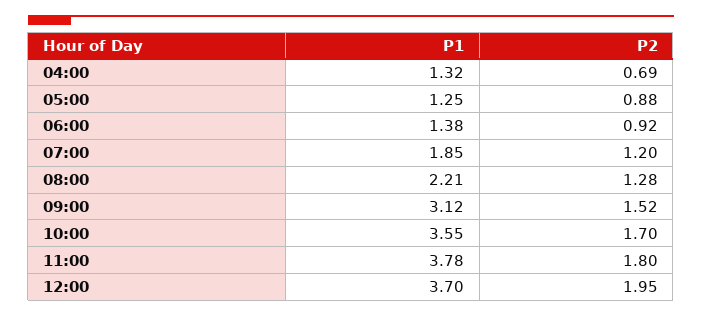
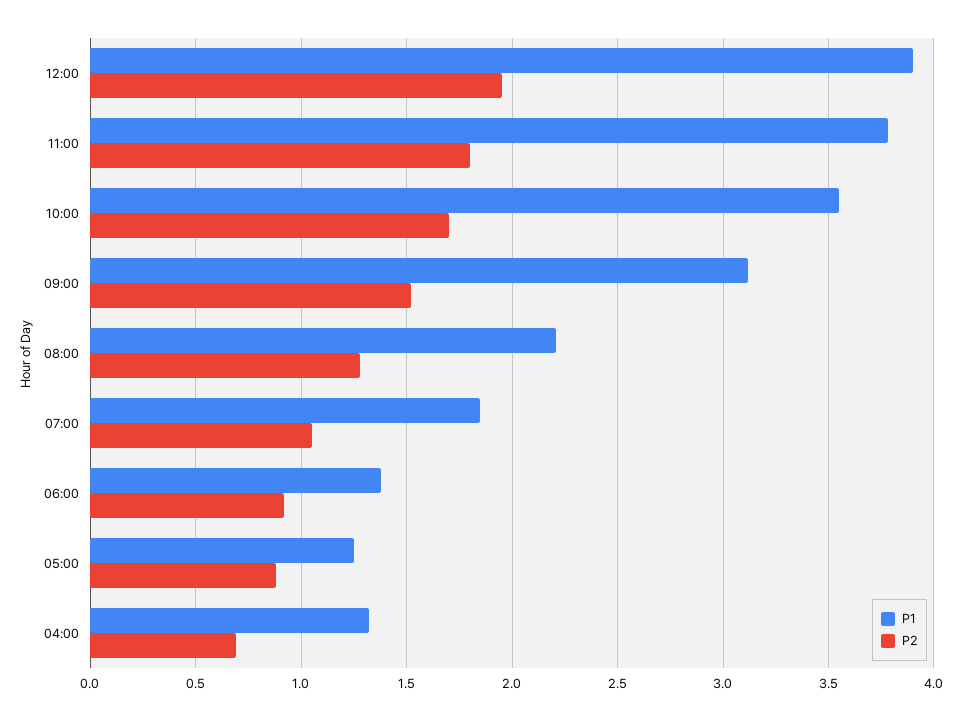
P2, 07:00: 1.2 -> 1.05
P1, 12:00: 3.7 -> 3.9

